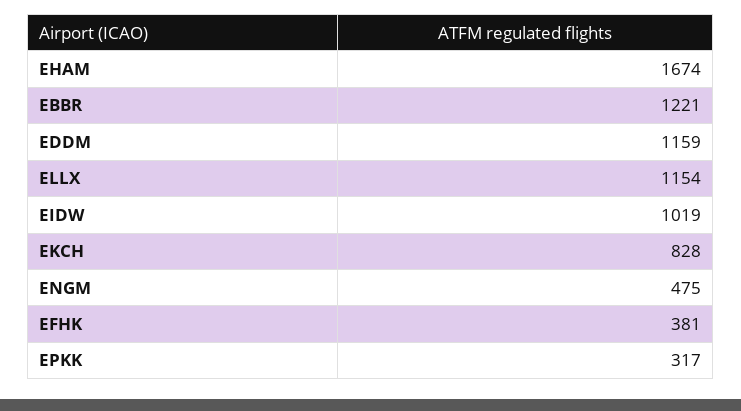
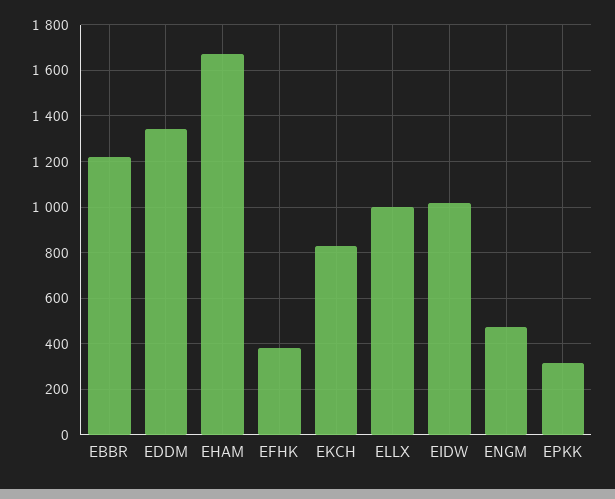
EDDM: 1159 -> 1350
ELLX: 1154 -> 1000

